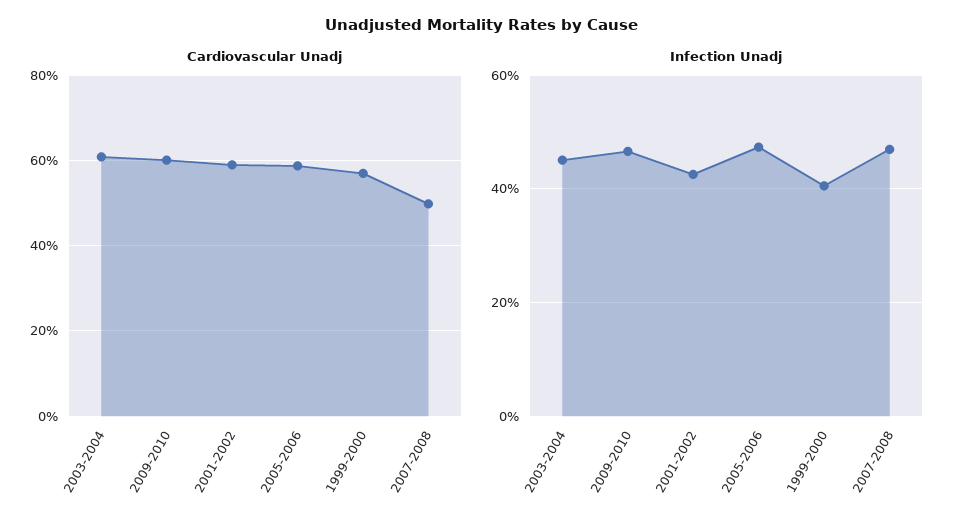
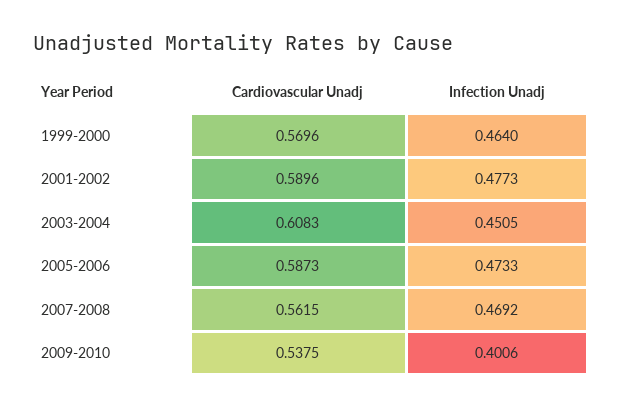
Cardiovascular Unadj, 2009-2010: 0.6 -> 0.5375
Cardiovascular Unadj, 2007-2008: 0.5 -> 0.5615
Infection Unadj, 2009-2010: 0.46 -> 0.4006
Infection Unadj, 2001-2002: 0.42 -> 0.4773
Infection Unadj, 1999-2000: 0.4 -> 0.464

